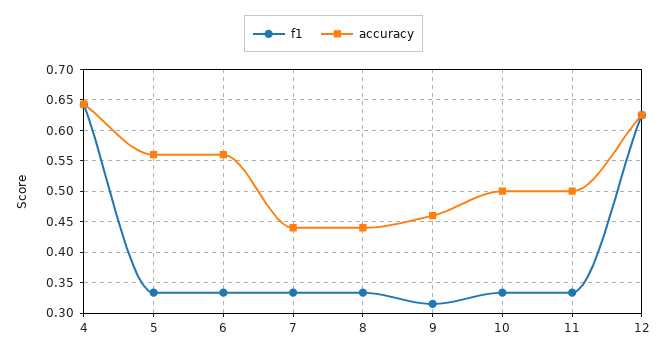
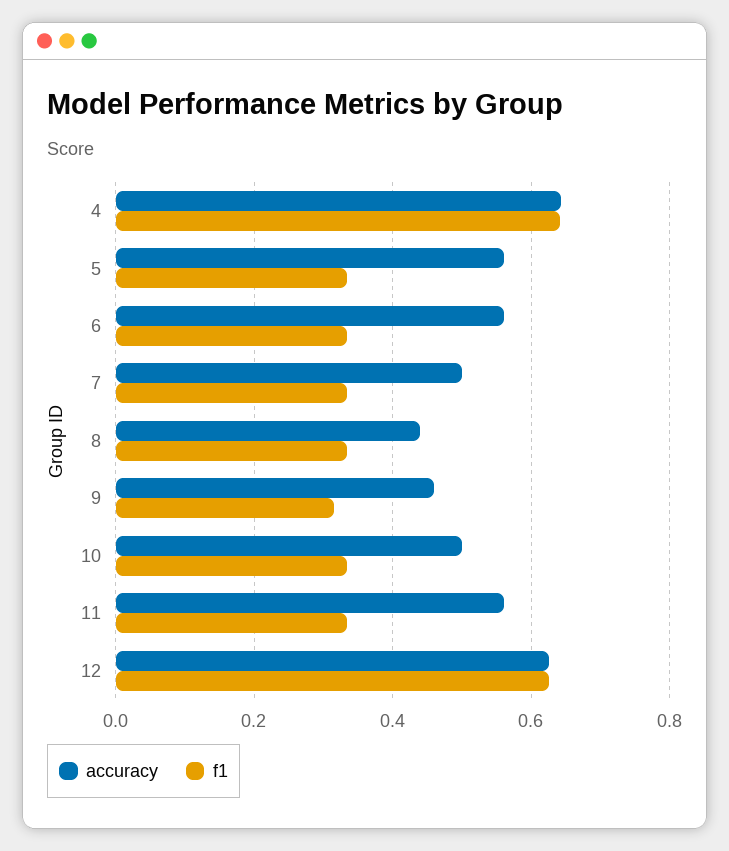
accuracy, 7: 0.44 -> 0.5
accuracy, 11: 0.5 -> 0.56

